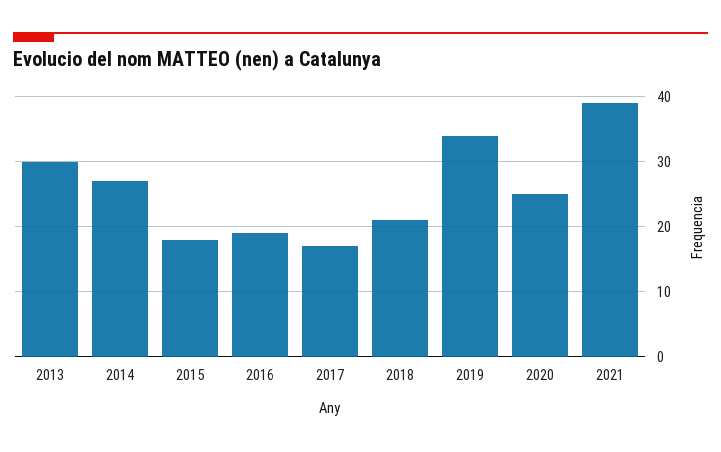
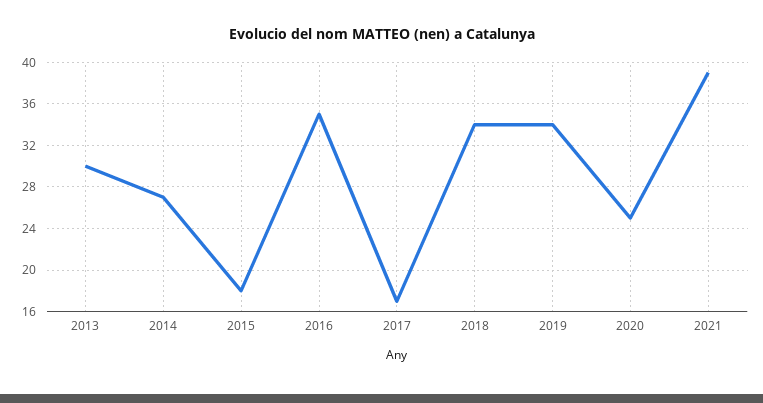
2016: 19 -> 35
2018: 21 -> 34

